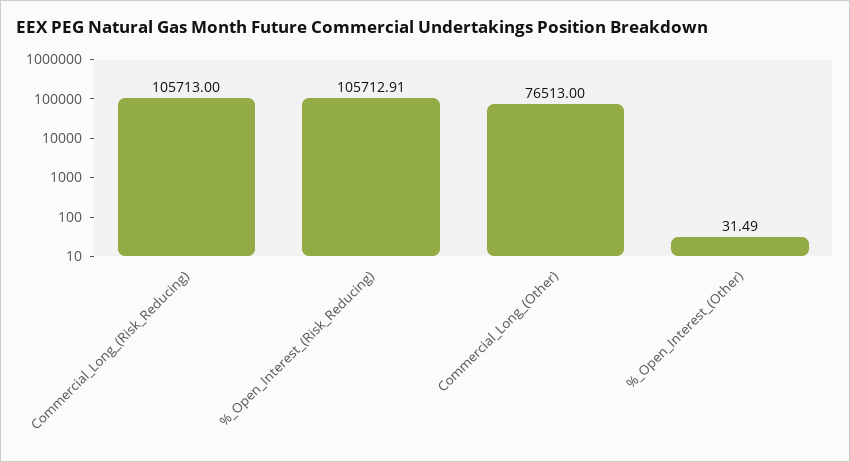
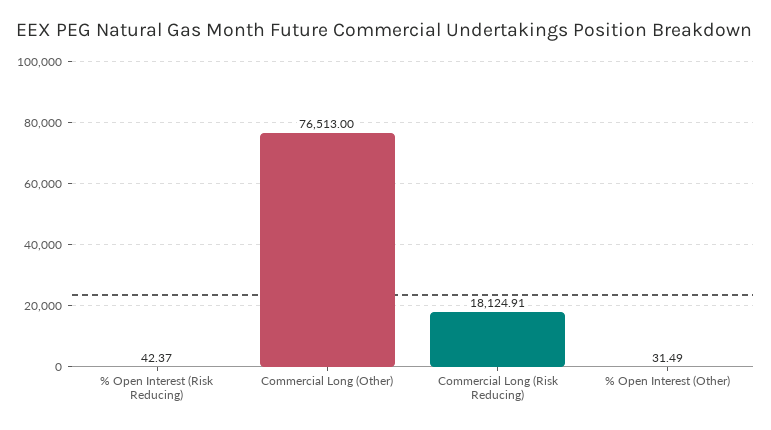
Commercial_Long_(Risk_Reducing): 105713 -> 18124.91
%_Open_Interest_(Risk_Reducing): 105712.91 -> 42.37

